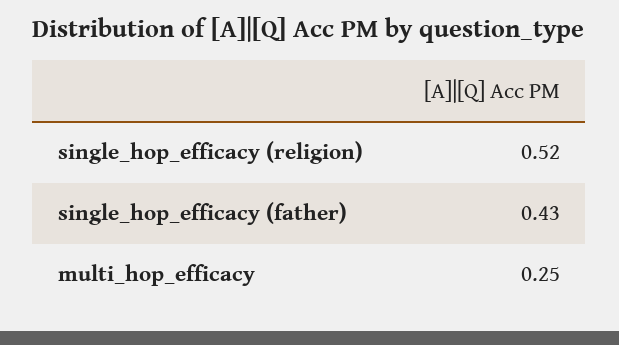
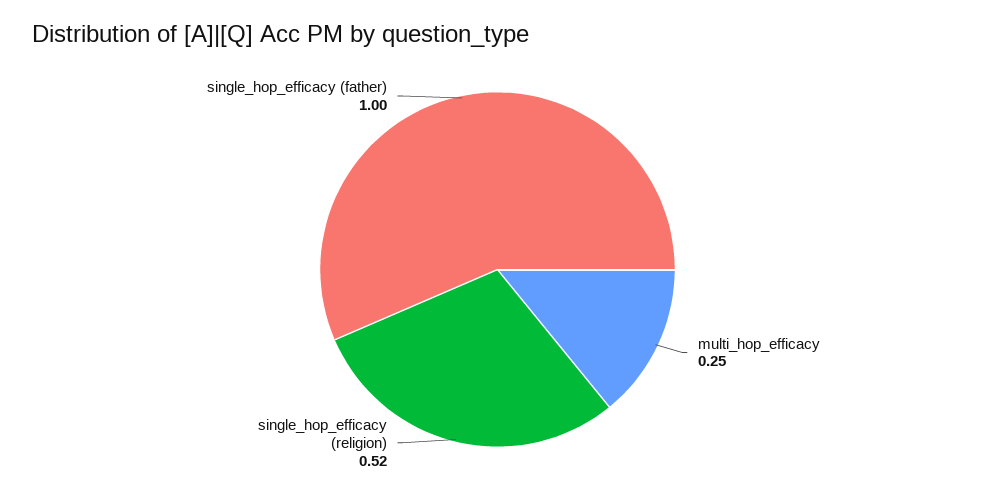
single_hop_efficacy (father): 0.43 -> 1

